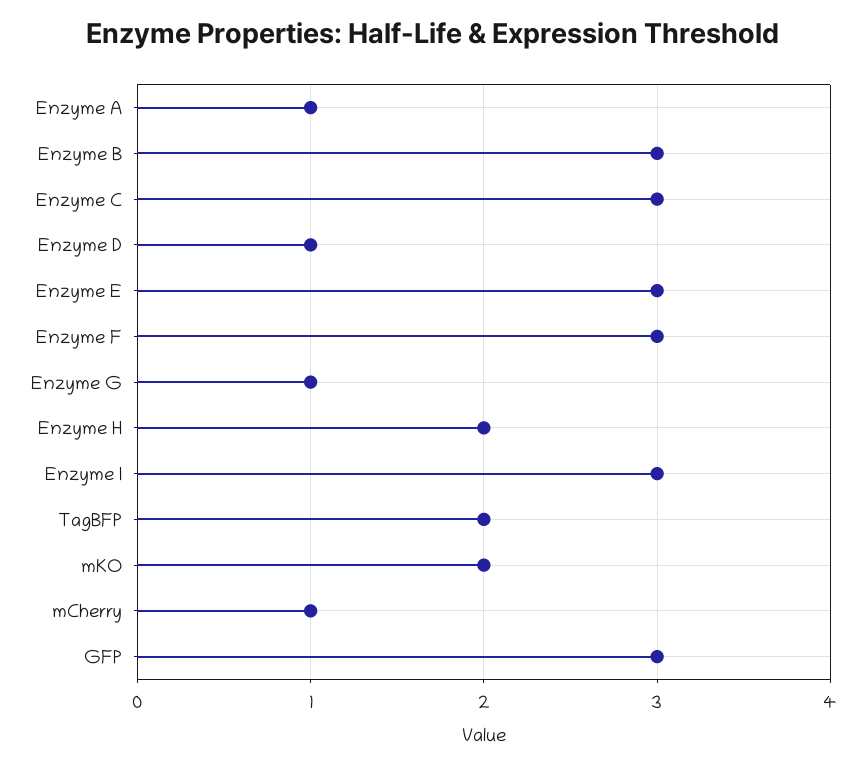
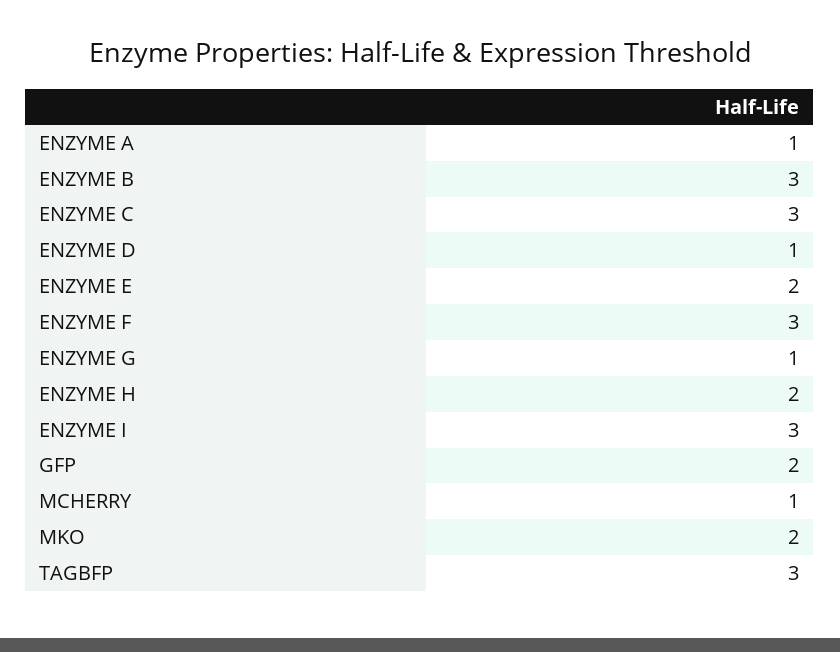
Enzyme E: 3 -> 2
TagBFP: 2 -> 3
GFP: 3 -> 2

